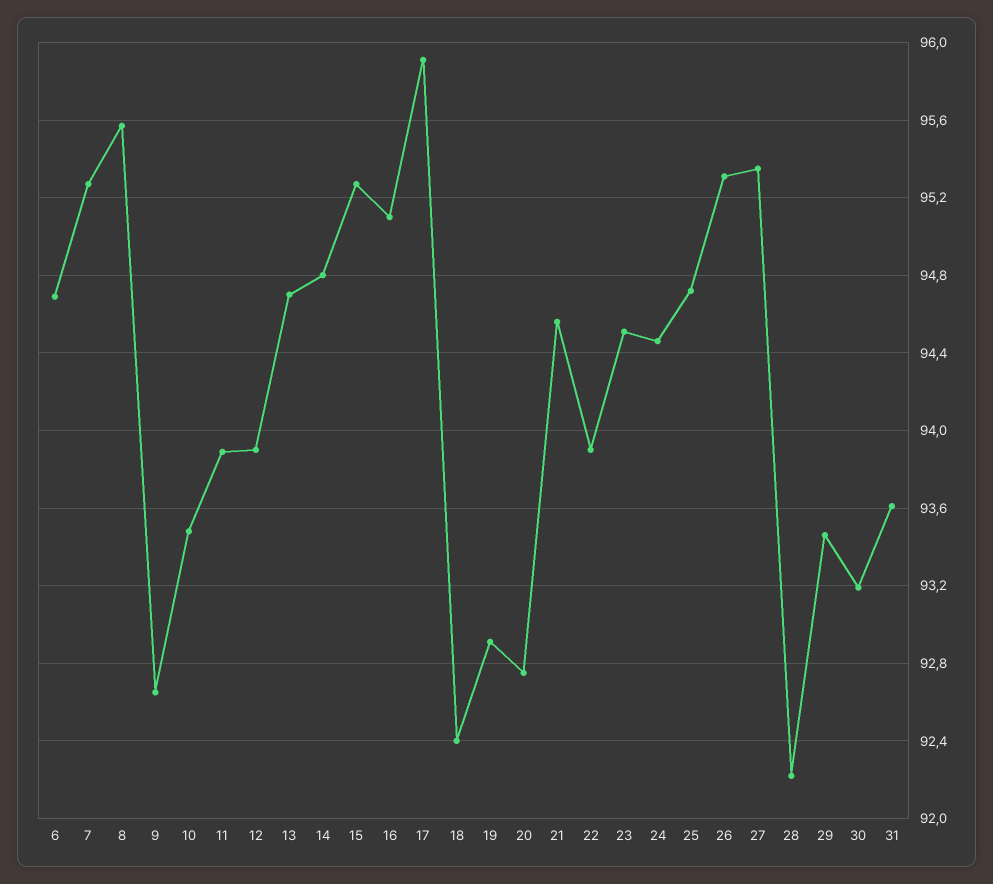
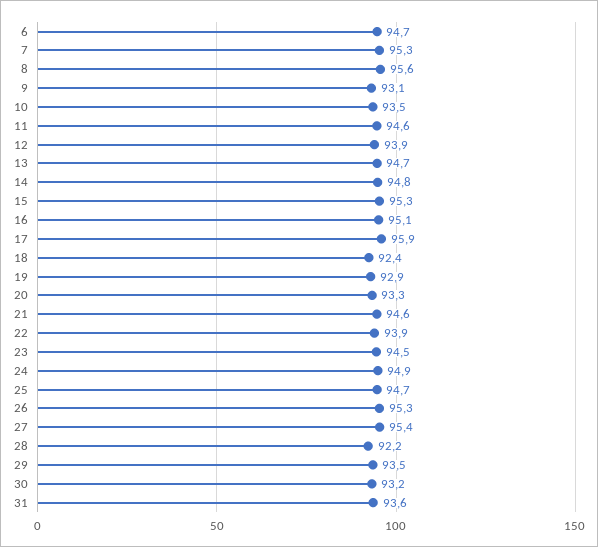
9: 92.65 -> 93.1
11: 93.9 -> 94.6
20: 92.75 -> 93.3
24: 94.45 -> 94.9

